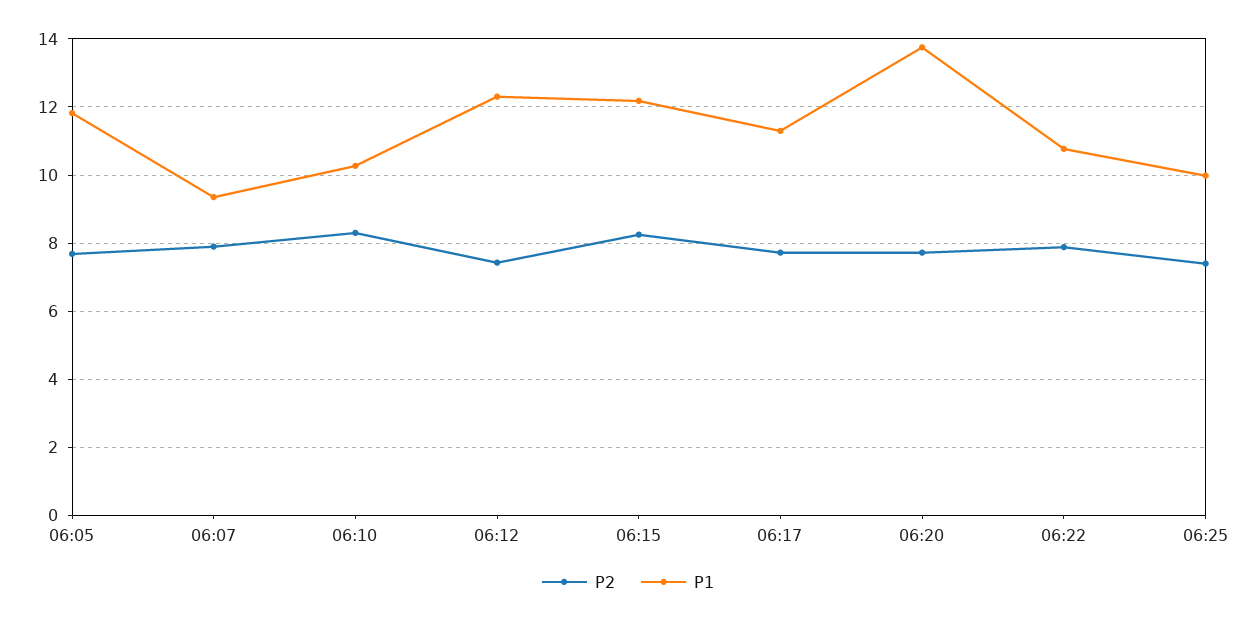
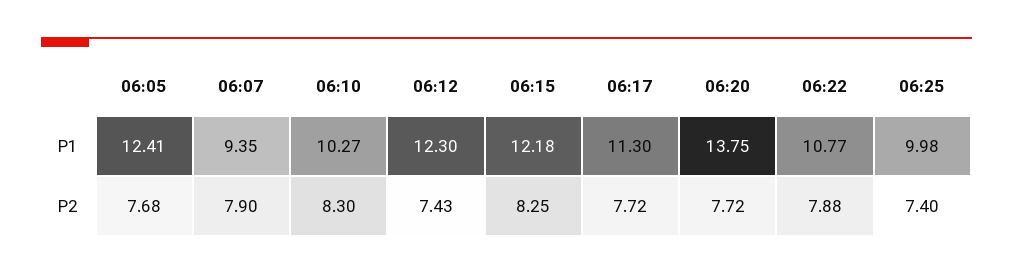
P1, 06:05: 11.8 -> 12.41

